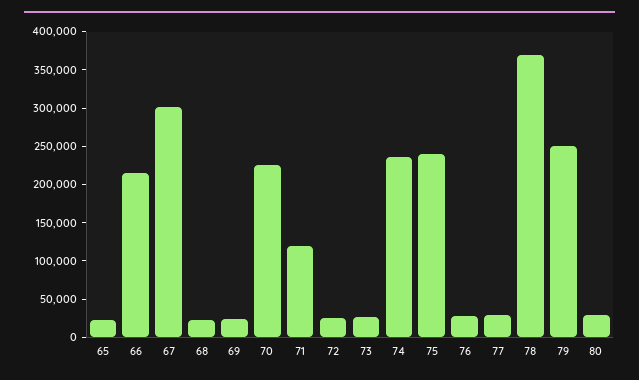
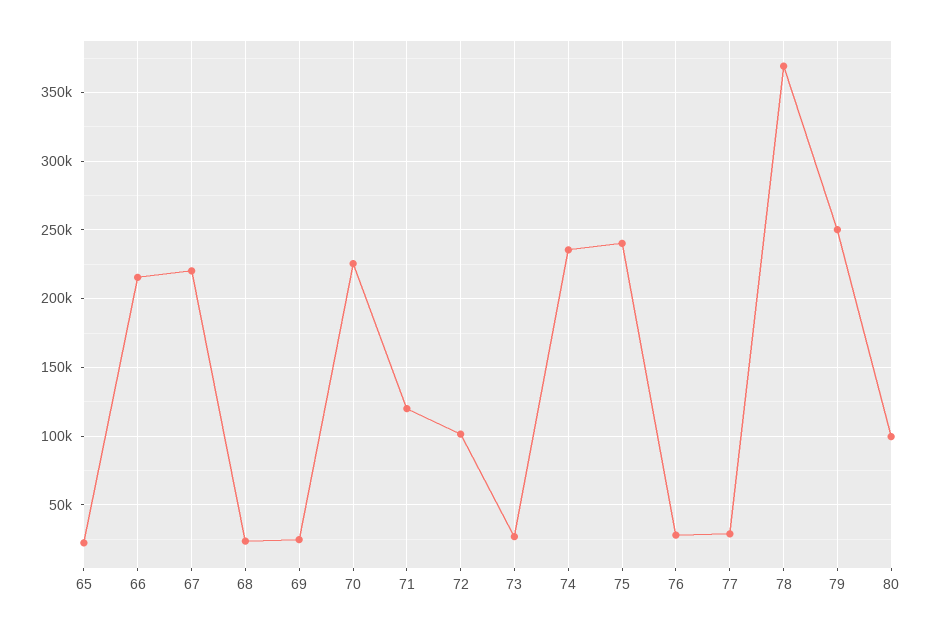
67: 300000 -> 220000
72: 25000 -> 100000
80: 25000 -> 100000

